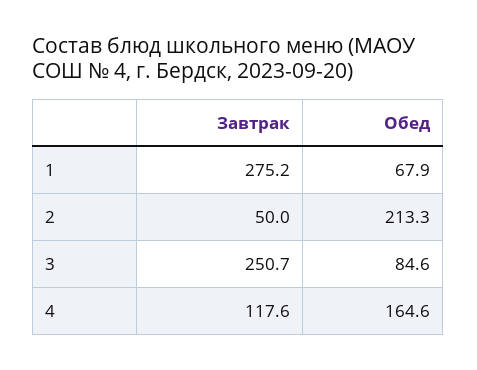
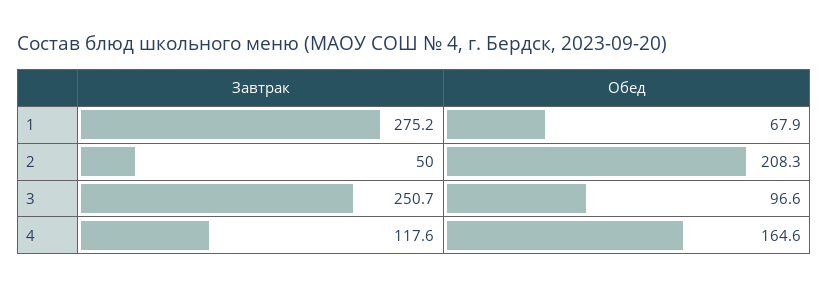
Обед, 2: 213.3 -> 208.3
Обед, 3: 84.6 -> 96.6

